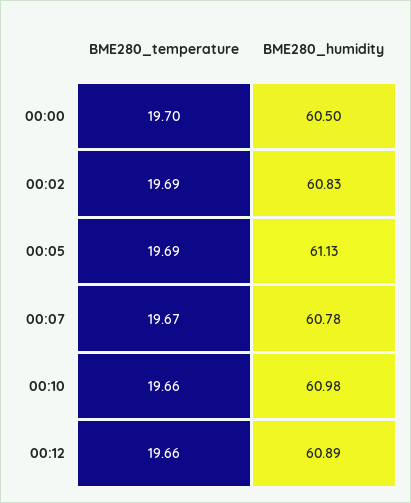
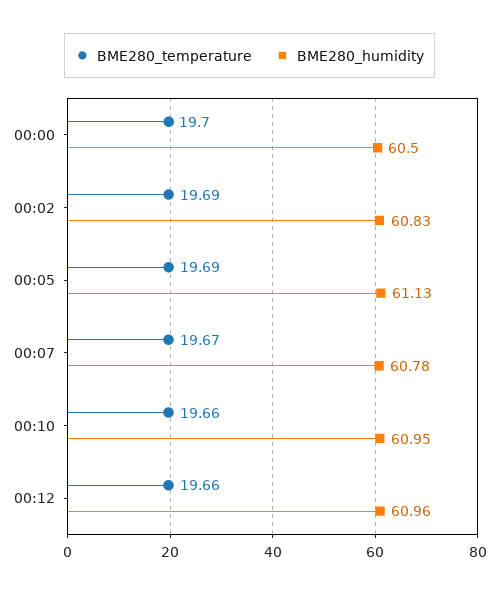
BME280_humidity, 00:10: 60.98 -> 60.95
BME280_humidity, 00:12: 60.89 -> 60.96

